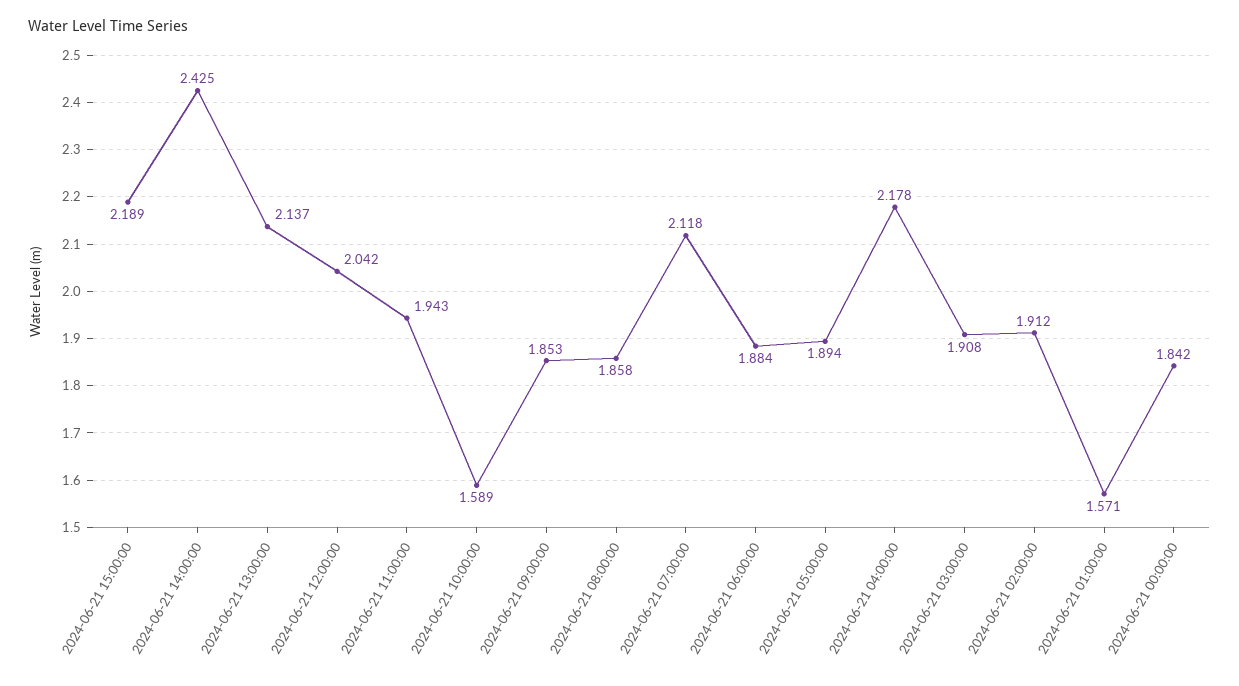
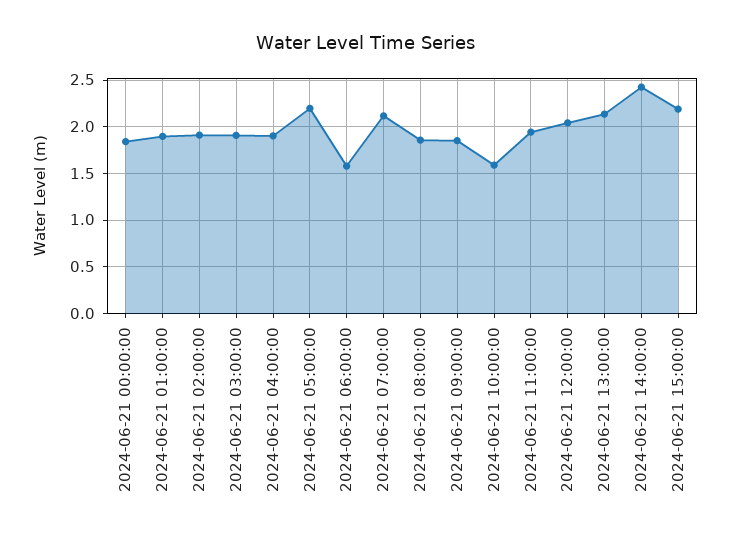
2024-06-21 06:00:00: 1.884 -> 1.6
2024-06-21 05:00:00: 1.894 -> 2.2
2024-06-21 04:00:00: 2.178 -> 1.9
2024-06-21 01:00:00: 1.571 -> 1.9

